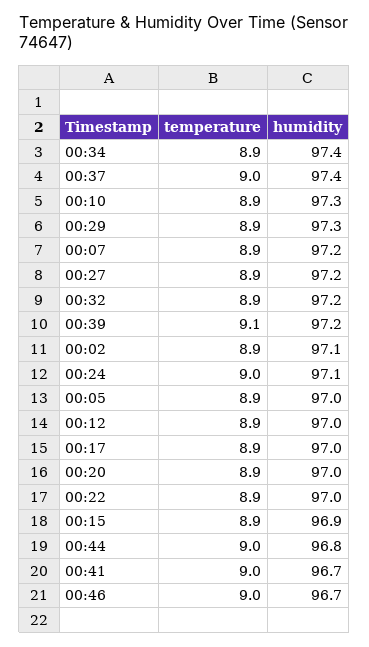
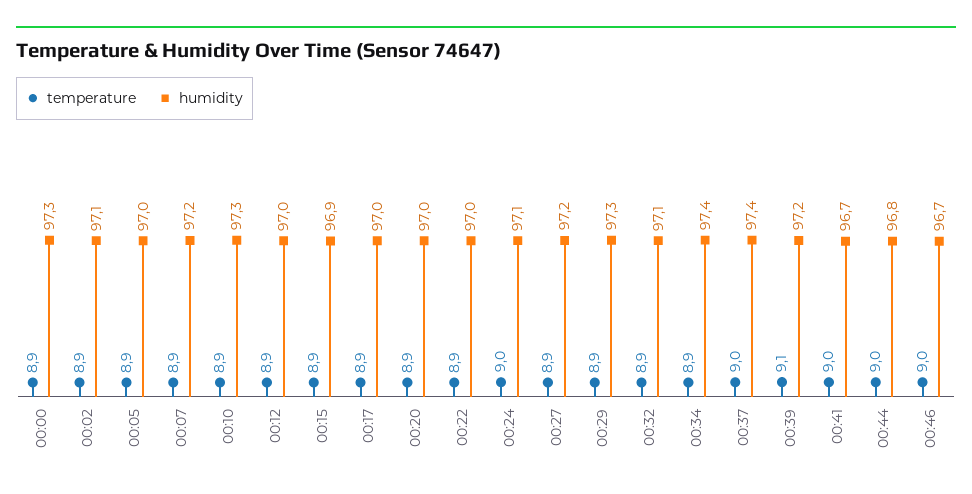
humidity, 00:32: 97.2 -> 97.1
temperature, 00:00: none -> 8.9
humidity, 00:00: none -> 97.3

